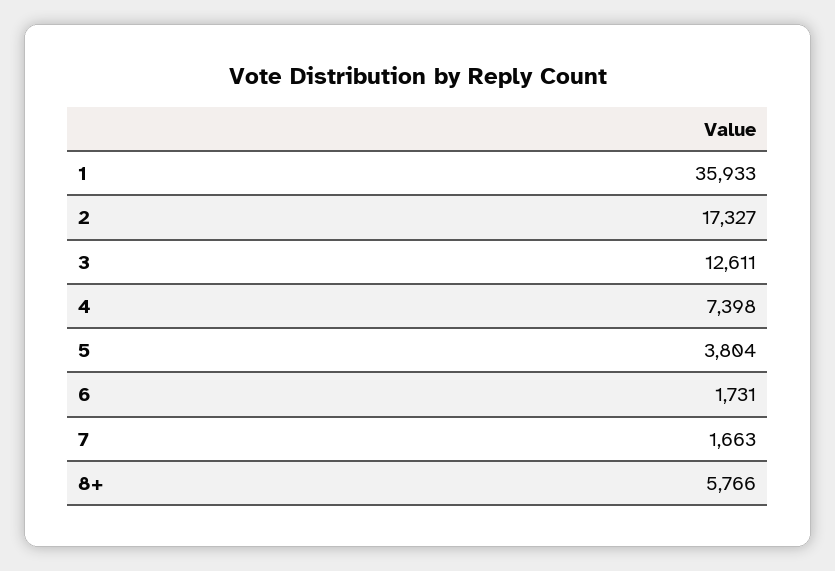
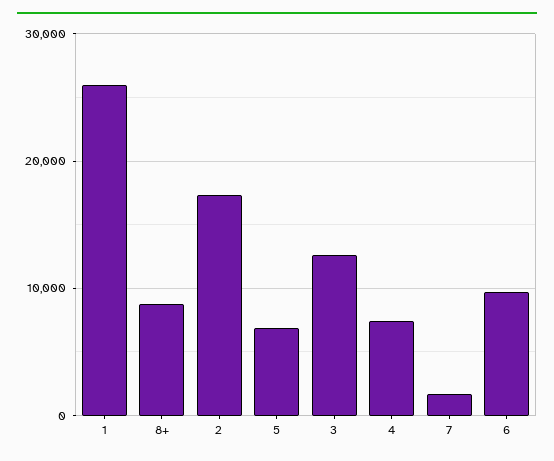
1: 35933 -> 26000
5: 3804 -> 7000
6: 1731 -> 10000
8+: 5766 -> 9000

